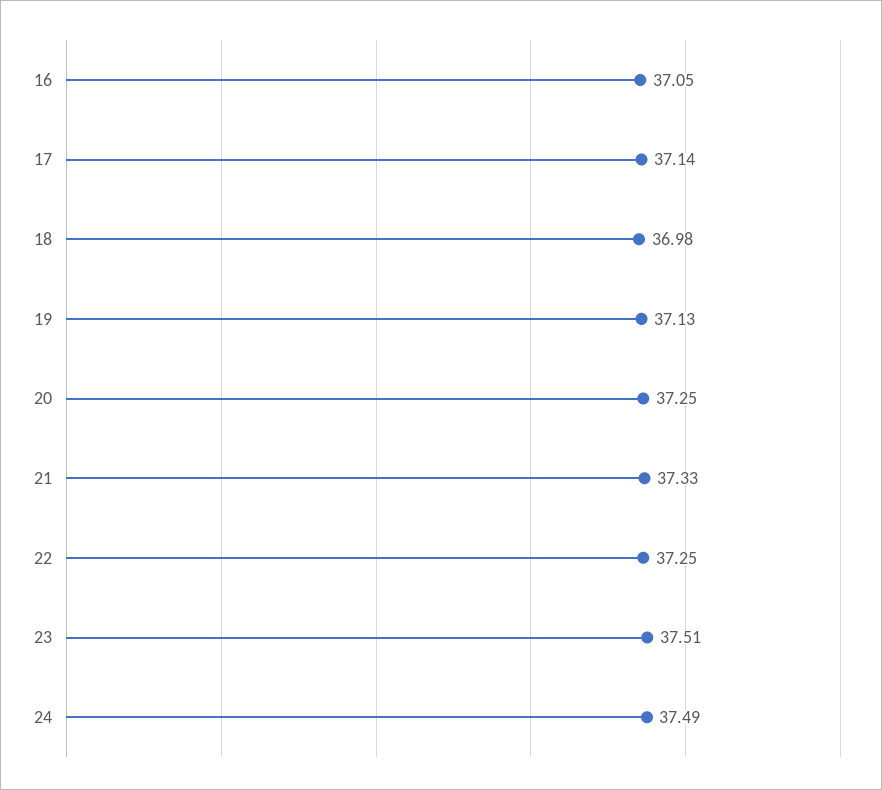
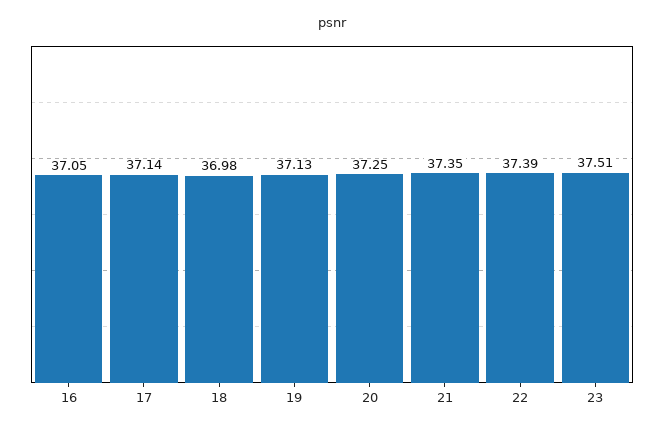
21: 37.33 -> 37.35
22: 37.25 -> 37.39
24: 37.49 -> none

